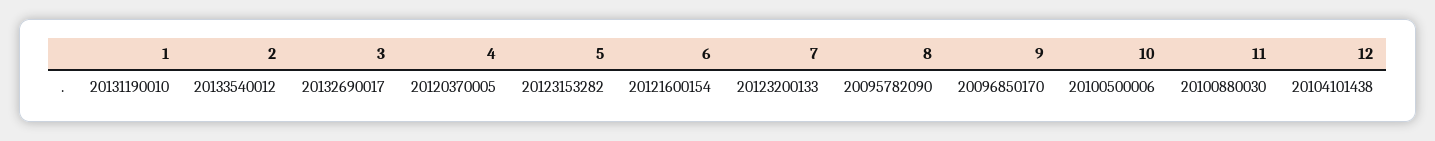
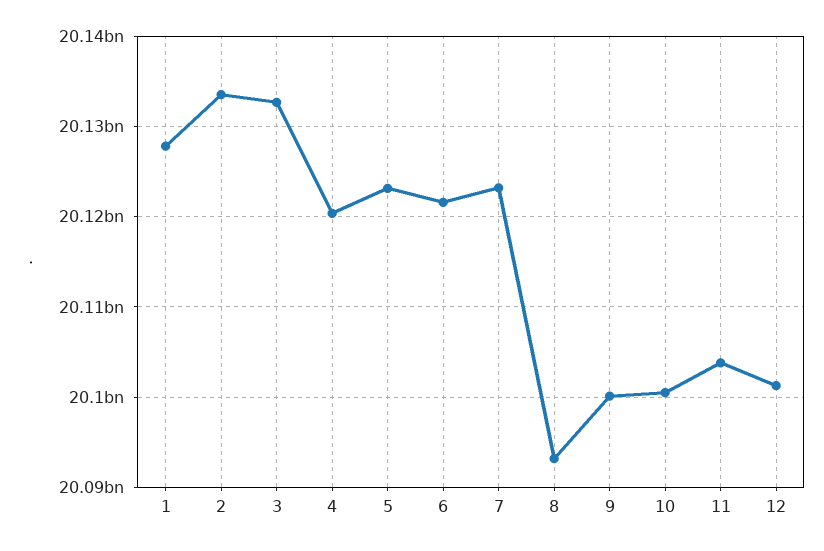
1: 20131190010 -> 20128000000
8: 20095782090 -> 20093000000
9: 20096850170 -> 20100000000
11: 20100880030 -> 20104000000
12: 20104101438 -> 20101000000

